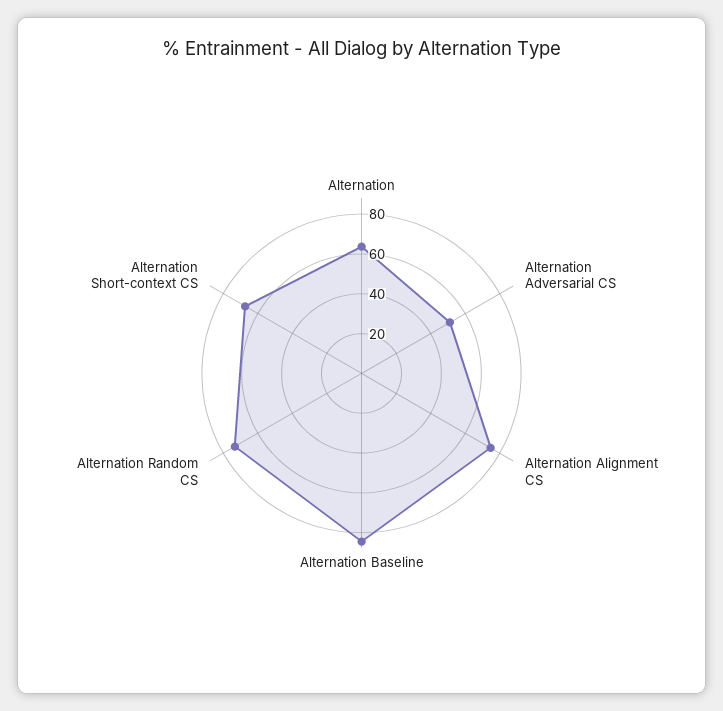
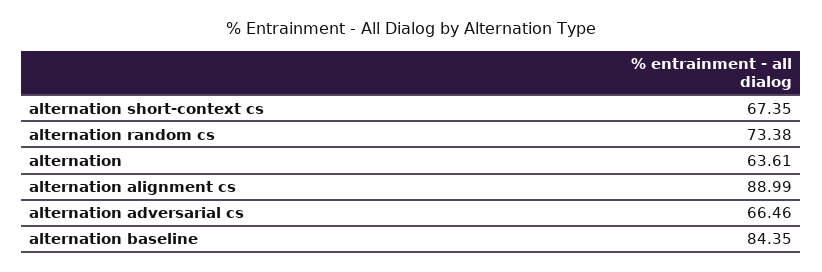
Alternation Adversarial CS: 50 -> 66.46
Alternation Alignment CS: 75 -> 88.99

